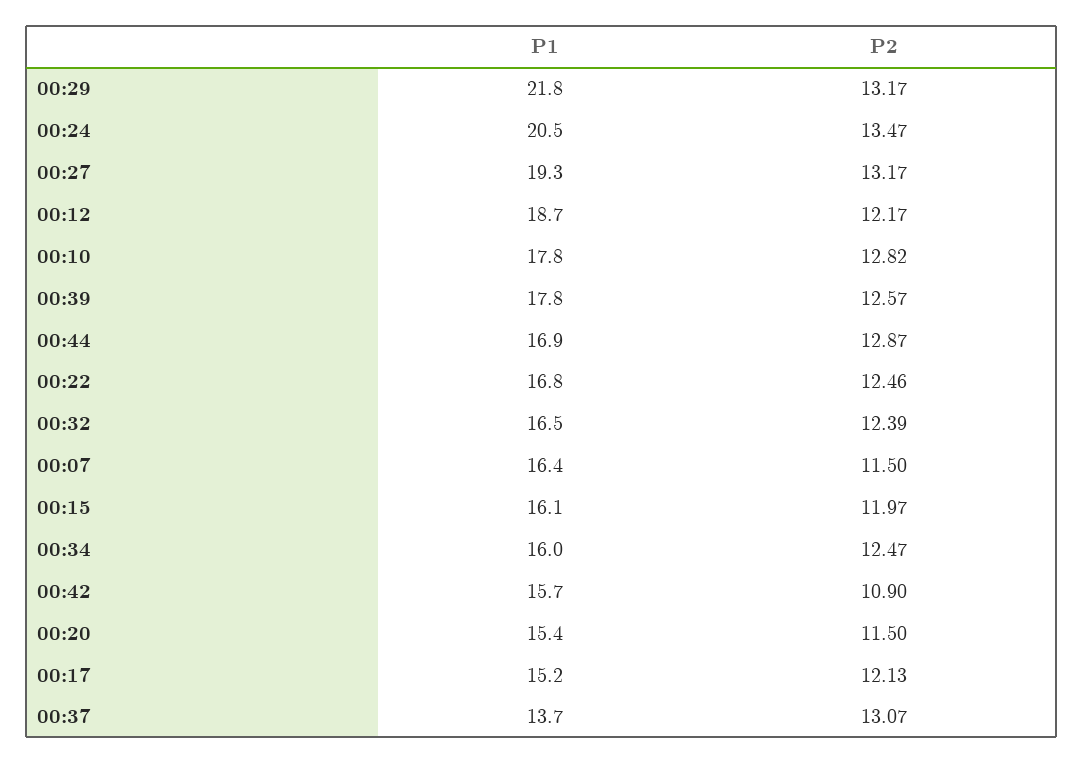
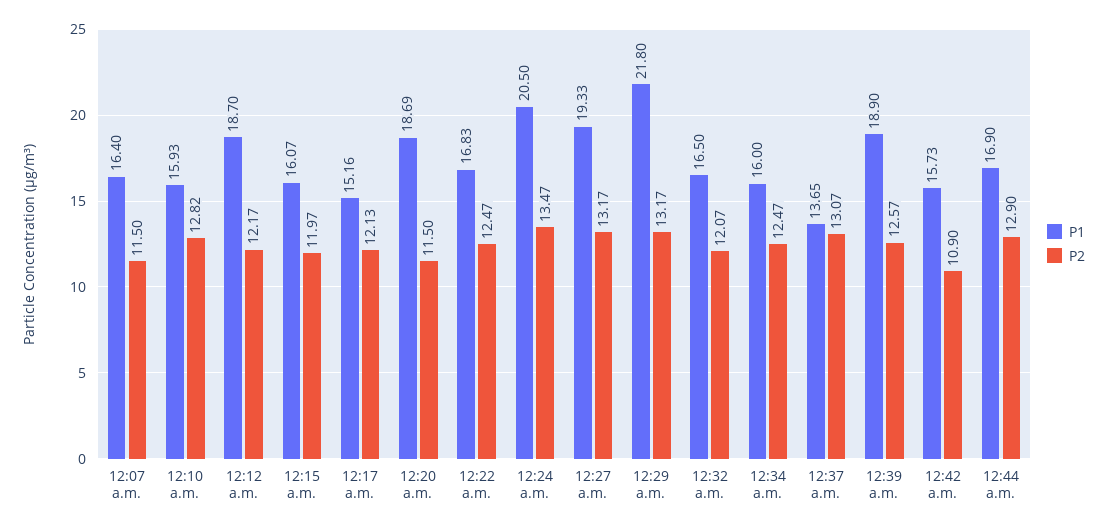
P1, 00:10: 17.8 -> 15.93
P1, 00:39: 17.8 -> 18.9
P2, 00:44: 12.87 -> 12.9
P2, 00:22: 12.46 -> 12.47
P2, 00:32: 12.39 -> 12.07
P1, 00:20: 15.4 -> 18.69

